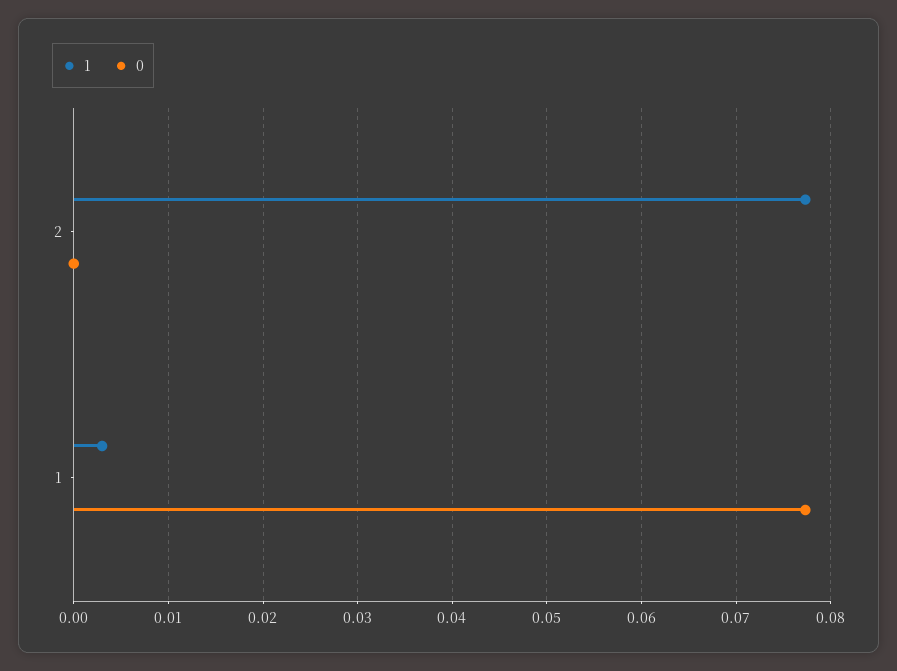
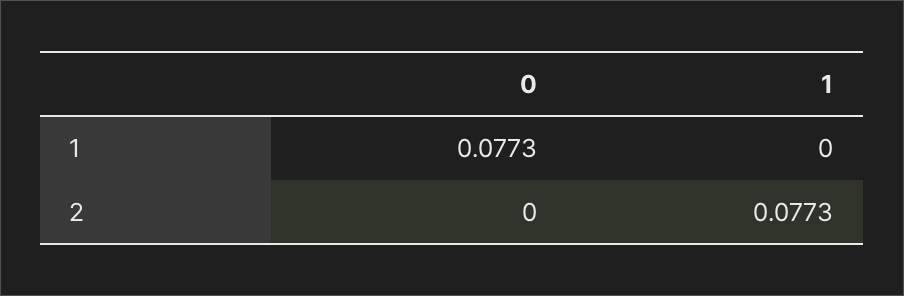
1, 1: 0.003 -> 0

